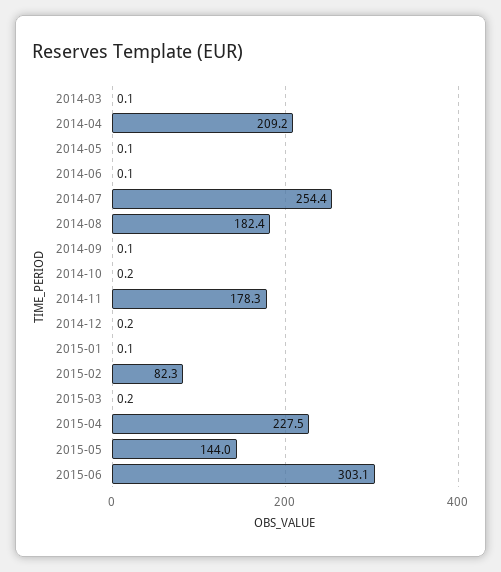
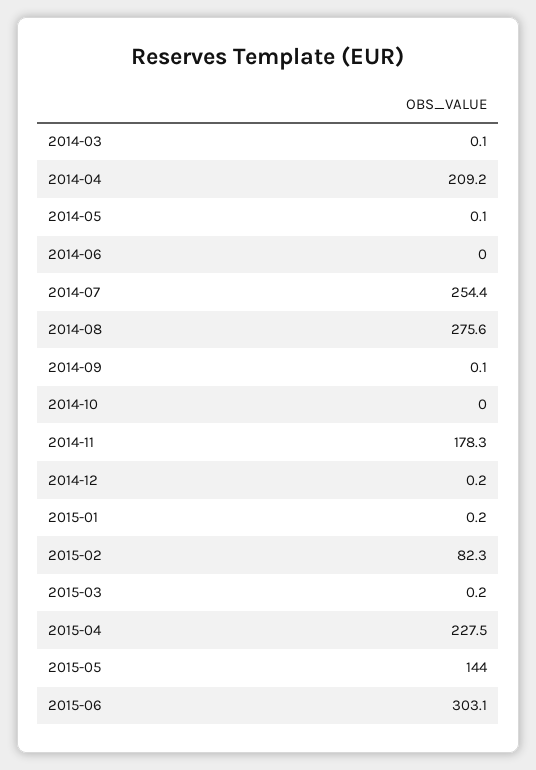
2014-06: 0.1 -> 0
2014-08: 182.4 -> 275.6
2014-10: 0.2 -> 0
2015-01: 0.1 -> 0.2

